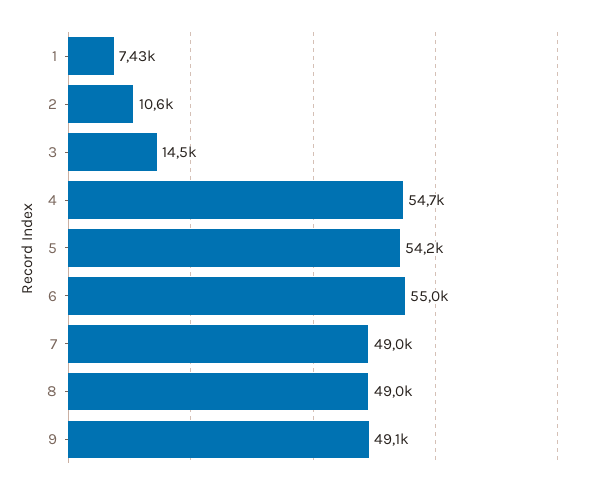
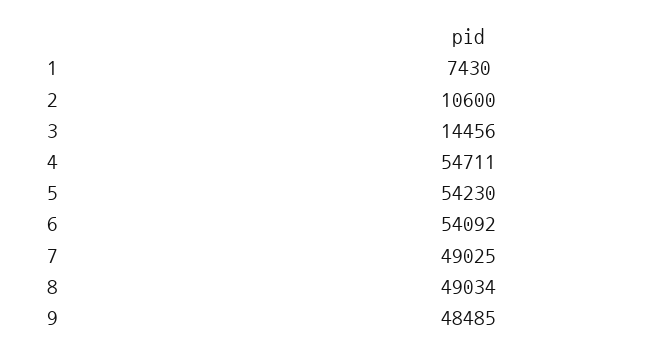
6: 55000 -> 54092
9: 49100 -> 48485

